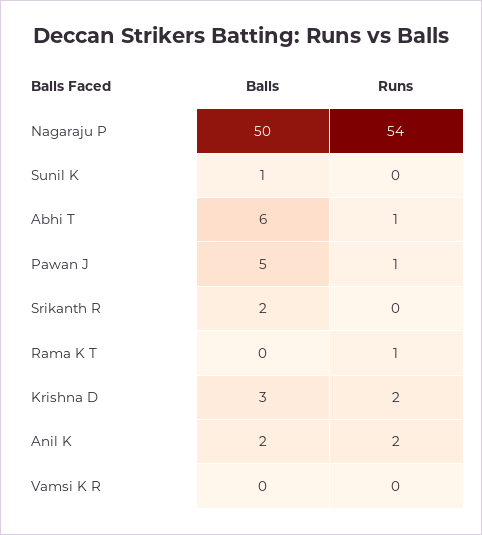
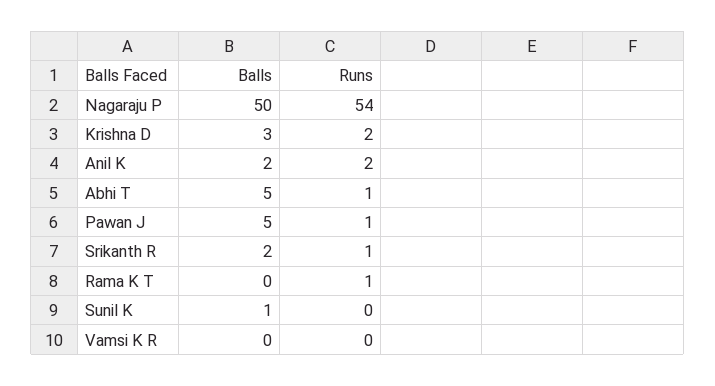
Balls, Abhi T: 6 -> 5
Runs, Srikanth R: 0 -> 1

